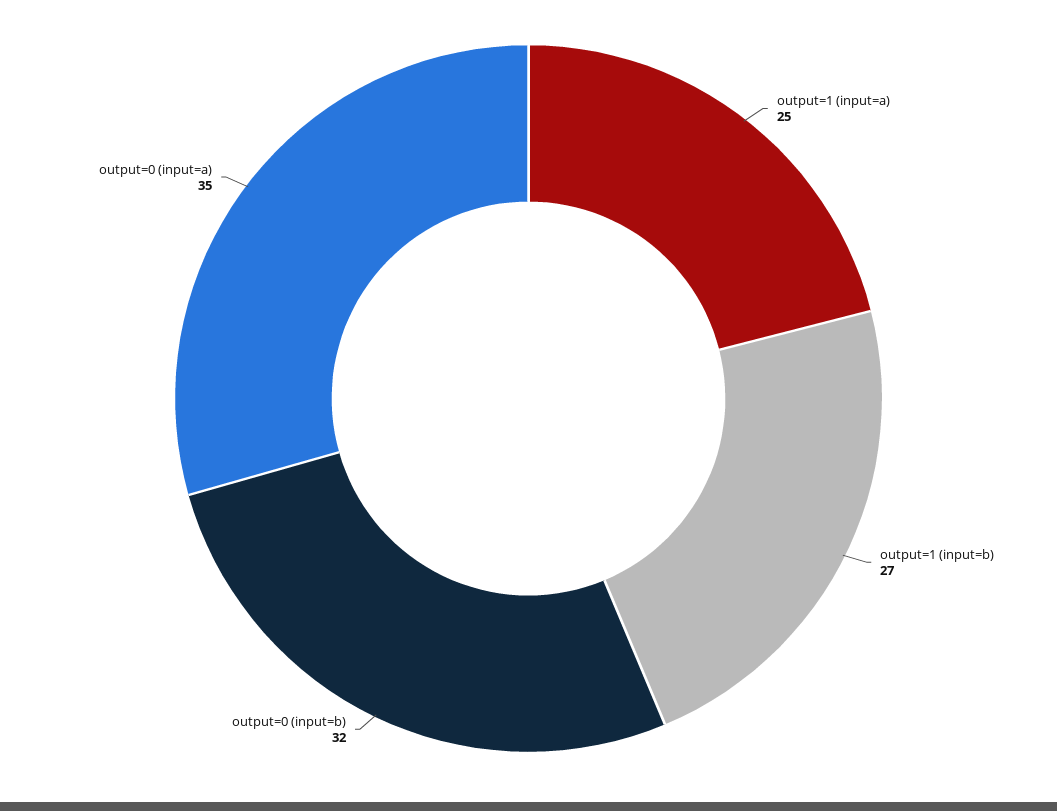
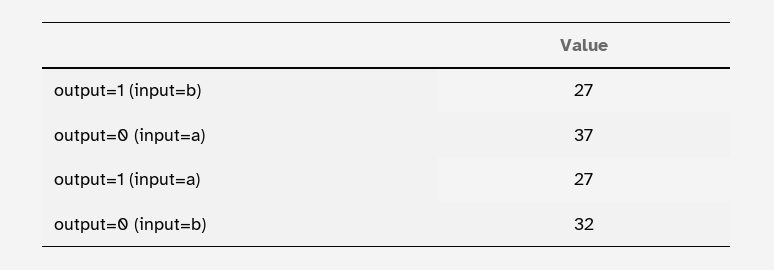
output=1 (input=a): 25 -> 27
output=0 (input=a): 35 -> 37

